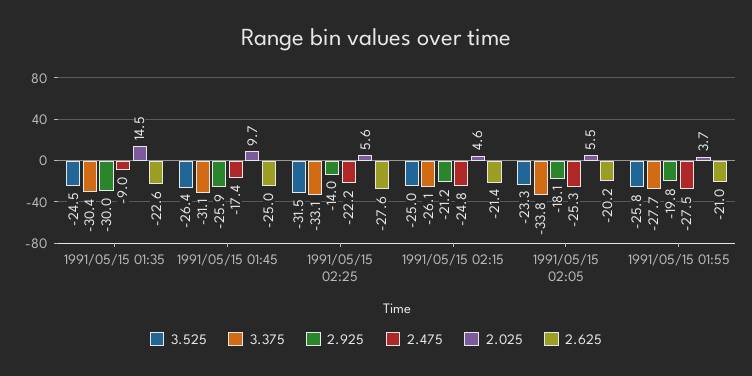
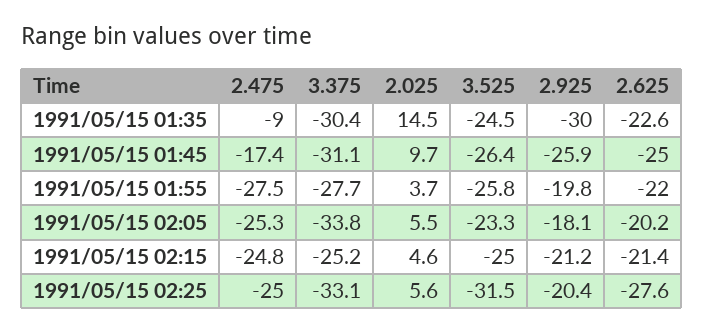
2.925, 1991/05/15 02:25: -14 -> -20.4
2.475, 1991/05/15 02:25: -22.2 -> -25
3.375, 1991/05/15 02:15: -26.1 -> -25.2
2.625, 1991/05/15 01:55: -21 -> -22

